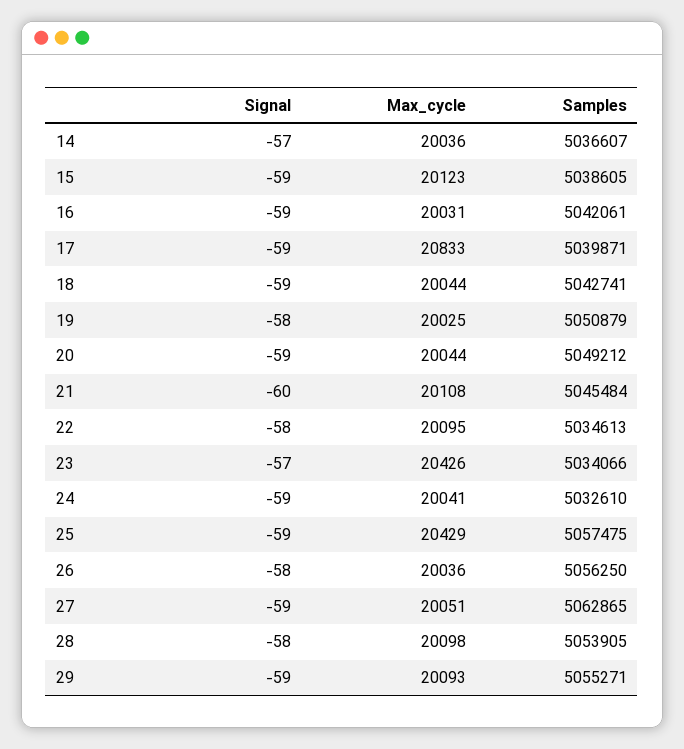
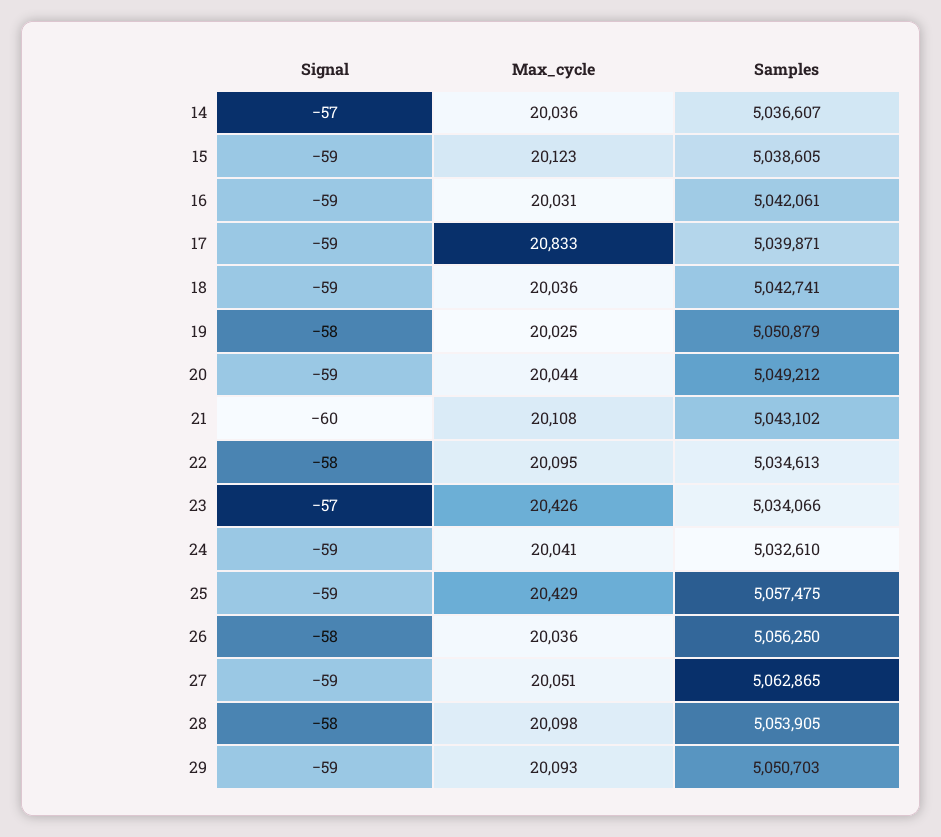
Max_cycle, 18: 20044 -> 20036
Samples, 21: 5045484 -> 5043102
Samples, 29: 5055271 -> 5050703

